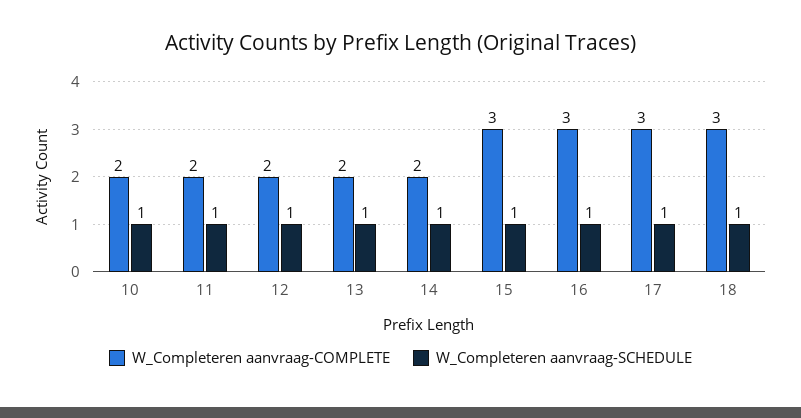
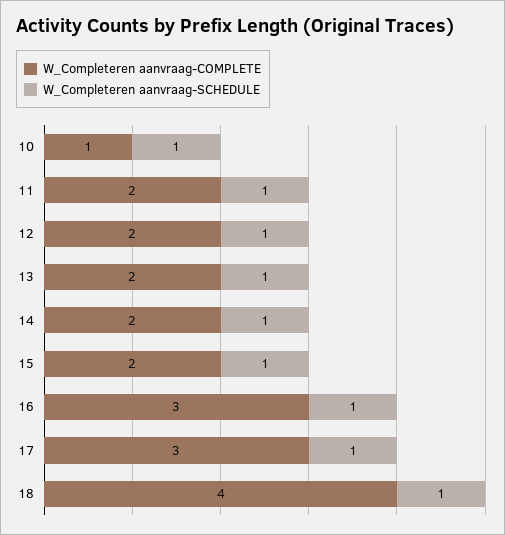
W_Completeren aanvraag-COMPLETE, 10: 2 -> 1
W_Completeren aanvraag-COMPLETE, 15: 3 -> 2
W_Completeren aanvraag-COMPLETE, 18: 3 -> 4

